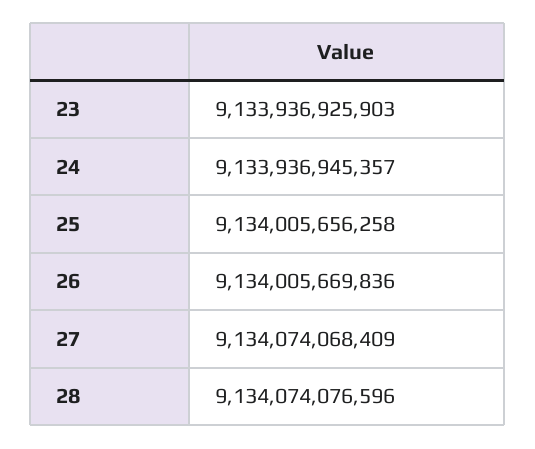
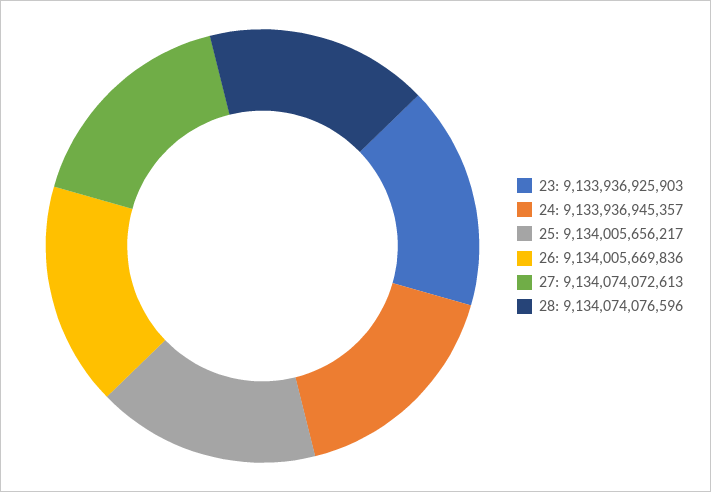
25: 9134005656258 -> 9134005656217
27: 9134074068409 -> 9134074072613

